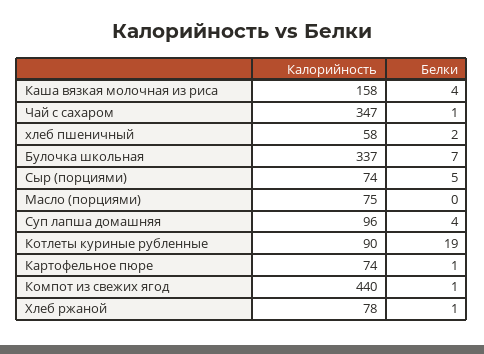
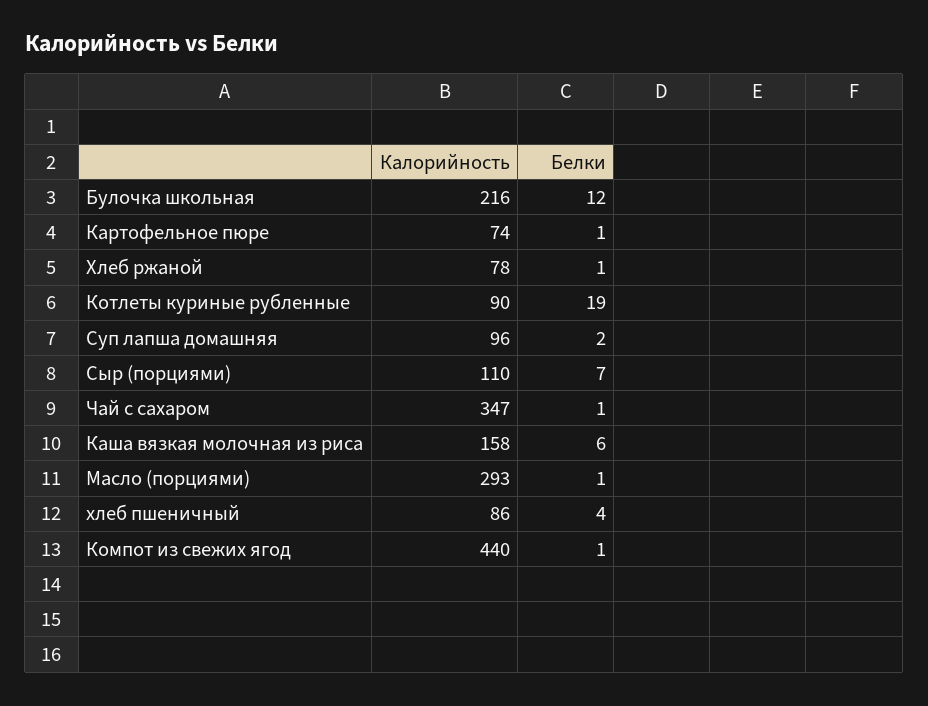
Белки, Каша вязкая молочная из риса: 4 -> 6
Калорийность, хлеб пшеничный: 58 -> 86
Белки, хлеб пшеничный: 2 -> 4
Калорийность, Булочка школьная: 337 -> 216
Белки, Булочка школьная: 7 -> 12
Калорийность, Сыр (порциями): 74 -> 110
Белки, Сыр (порциями): 5 -> 7
Калорийность, Масло (порциями): 75 -> 293
Белки, Масло (порциями): 0 -> 1
Белки, Суп лапша домашняя: 4 -> 2

